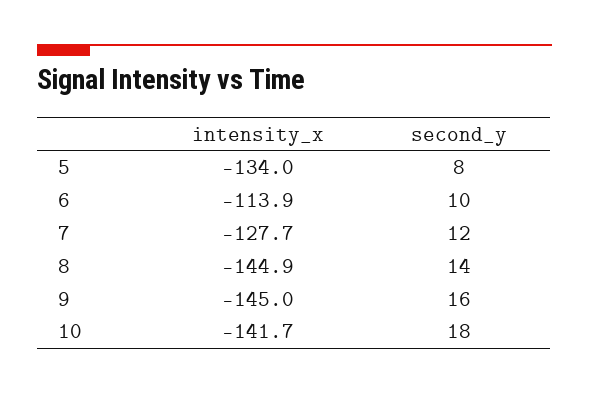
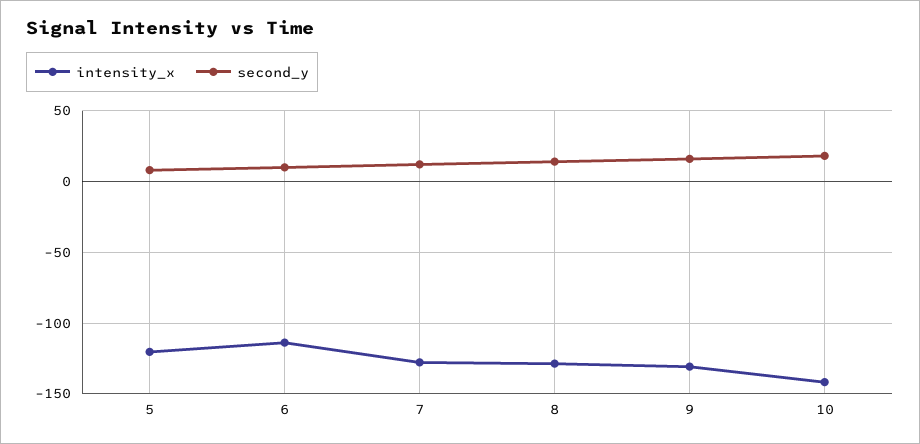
intensity_x, 5: -134 -> -120
intensity_x, 8: -144.9 -> -130
intensity_x, 9: -145 -> -130

